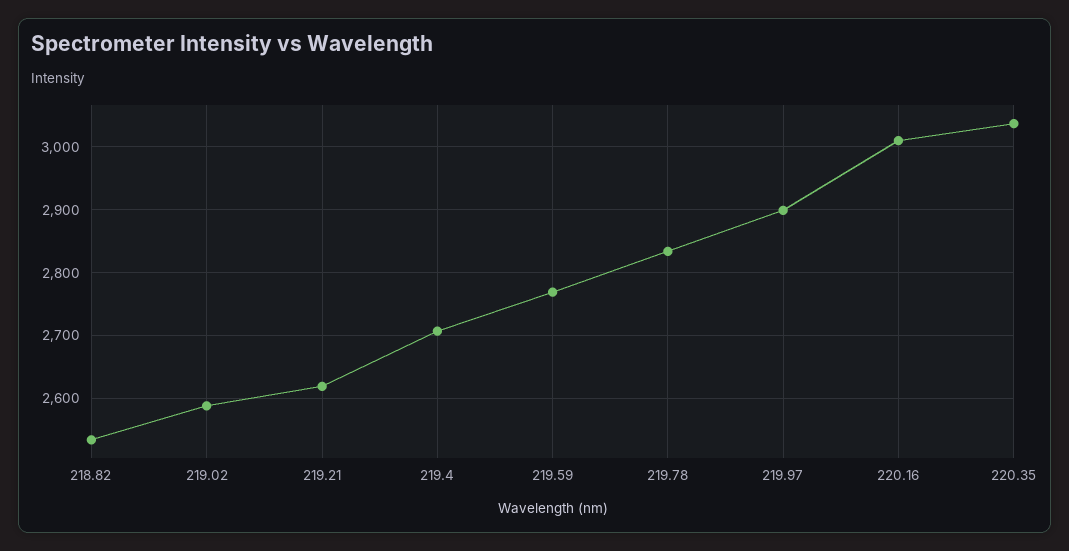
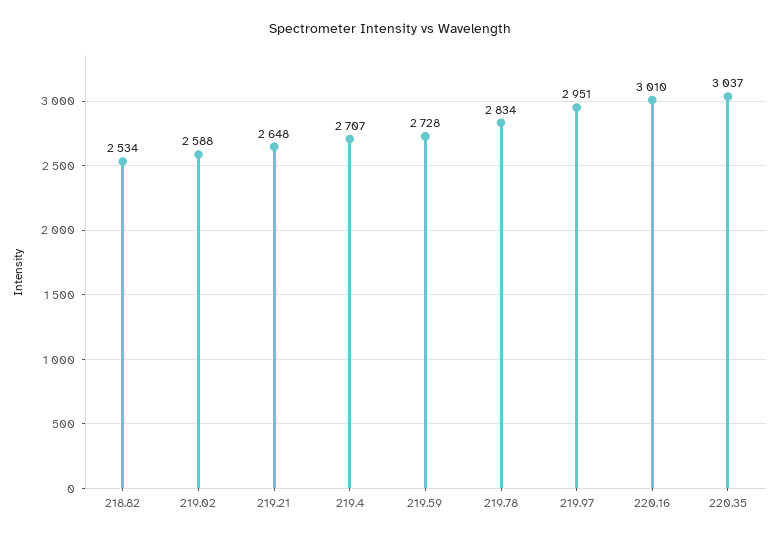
219.21: 2620 -> 2648
219.59: 2770 -> 2728
219.97: 2900 -> 2951

